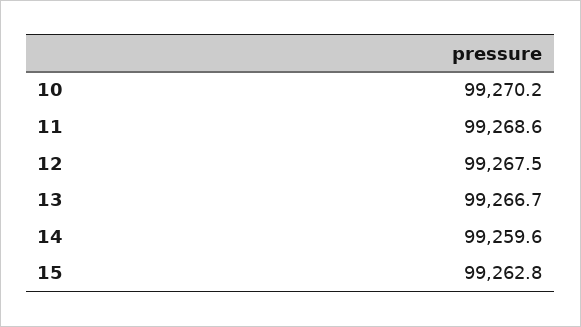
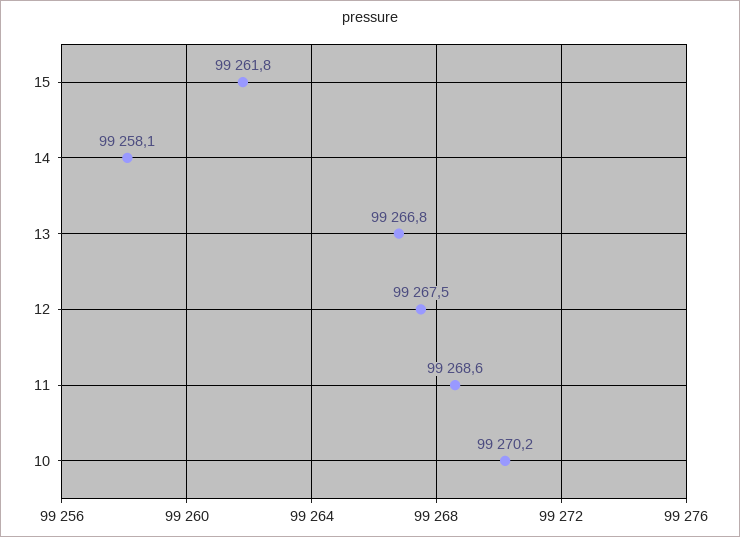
13: 99266.7 -> 99266.8
14: 99259.6 -> 99258.1
15: 99262.8 -> 99261.8

